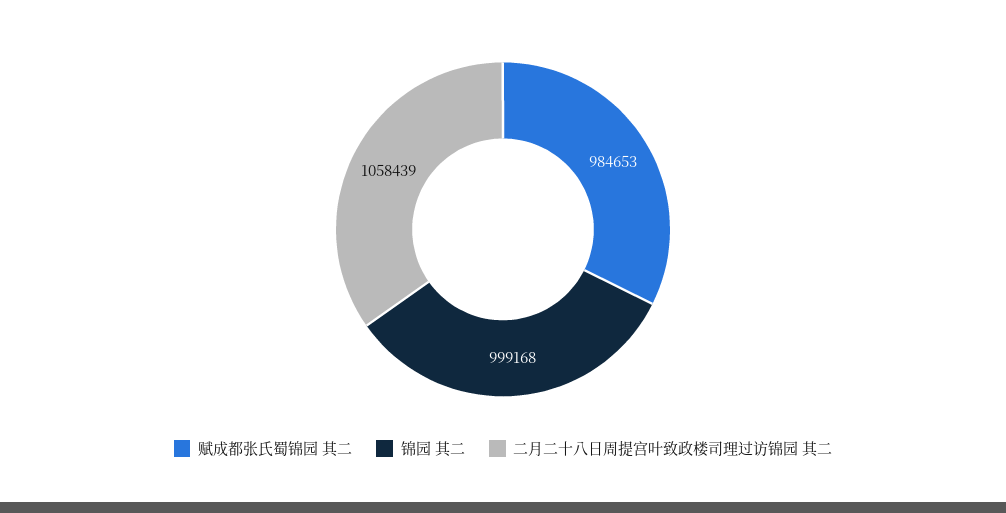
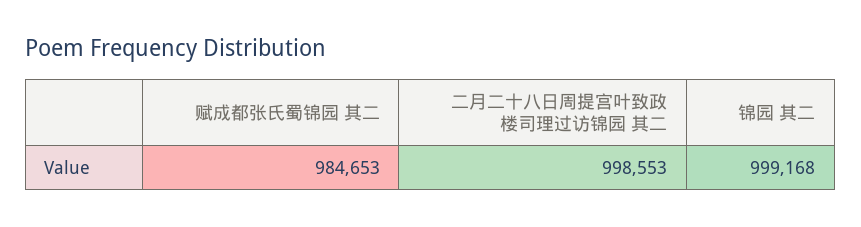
二月二十八日周提宫叶致政楼司理过访锦园 其二: 1058439 -> 998553

